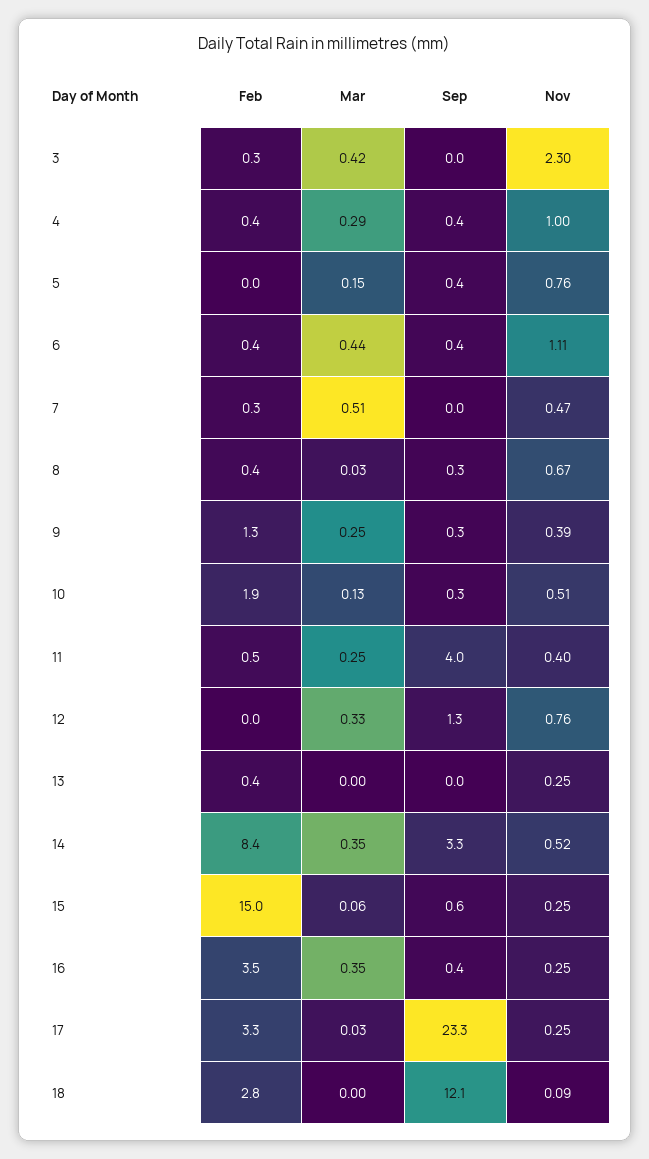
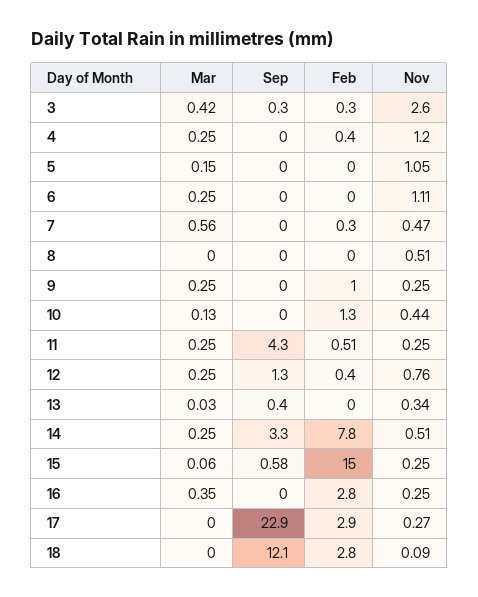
Sep, 3: 0 -> 0.3
Nov, 3: 2.3 -> 2.6
Mar, 4: 0.29 -> 0.25
Sep, 4: 0.4 -> 0
Nov, 4: 1 -> 1.2
Sep, 5: 0.4 -> 0
Nov, 5: 0.76 -> 1.05
Feb, 6: 0.4 -> 0
Mar, 6: 0.44 -> 0.25
Sep, 6: 0.4 -> 0
Mar, 7: 0.51 -> 0.56
Feb, 8: 0.4 -> 0
Mar, 8: 0.03 -> 0
Sep, 8: 0.3 -> 0
Nov, 8: 0.67 -> 0.51
Feb, 9: 1.3 -> 1
Sep, 9: 0.3 -> 0
Nov, 9: 0.39 -> 0.25
Feb, 10: 1.9 -> 1.3
Sep, 10: 0.3 -> 0
Nov, 10: 0.51 -> 0.44
Sep, 11: 4 -> 4.3
Nov, 11: 0.4 -> 0.25
Feb, 12: 0 -> 0.4
Mar, 12: 0.33 -> 0.25
Feb, 13: 0.4 -> 0
Mar, 13: 0 -> 0.03
Sep, 13: 0 -> 0.4
Nov, 13: 0.25 -> 0.34
Feb, 14: 8.4 -> 7.8
Mar, 14: 0.35 -> 0.25
Nov, 14: 0.52 -> 0.51
Feb, 16: 3.5 -> 2.8
Sep, 16: 0.4 -> 0
Feb, 17: 3.3 -> 2.9
Mar, 17: 0.03 -> 0
Sep, 17: 23.3 -> 22.9
Nov, 17: 0.25 -> 0.27

